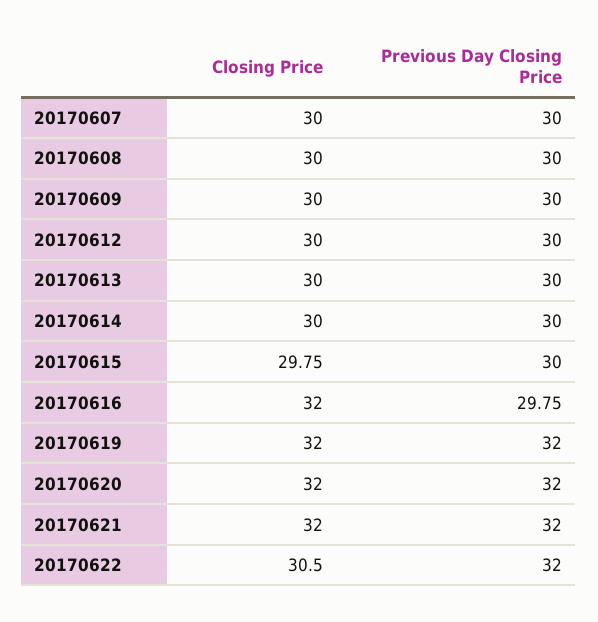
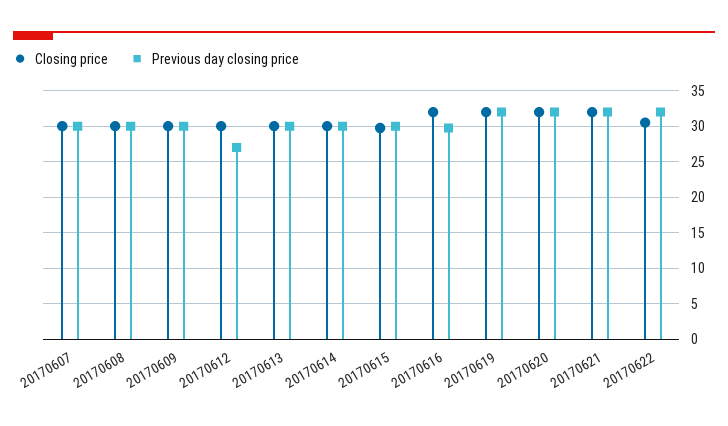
Previous Day Closing Price, 20170612: 30 -> 27

